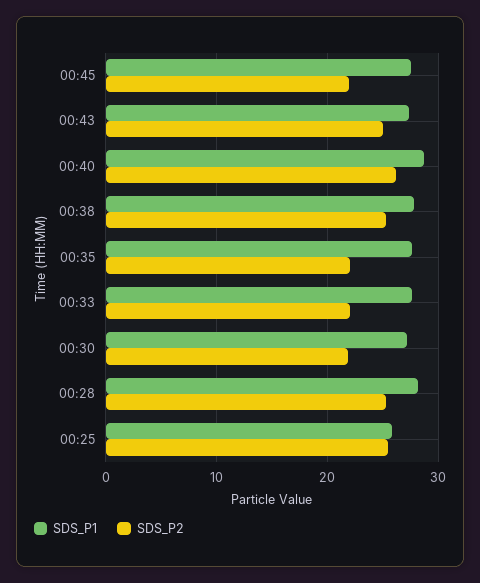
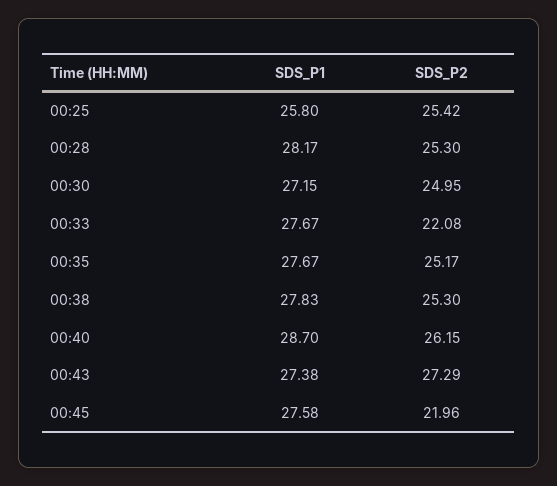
SDS_P2, 00:43: 25 -> 27.29
SDS_P2, 00:35: 22 -> 25.17
SDS_P2, 00:30: 22 -> 24.95

